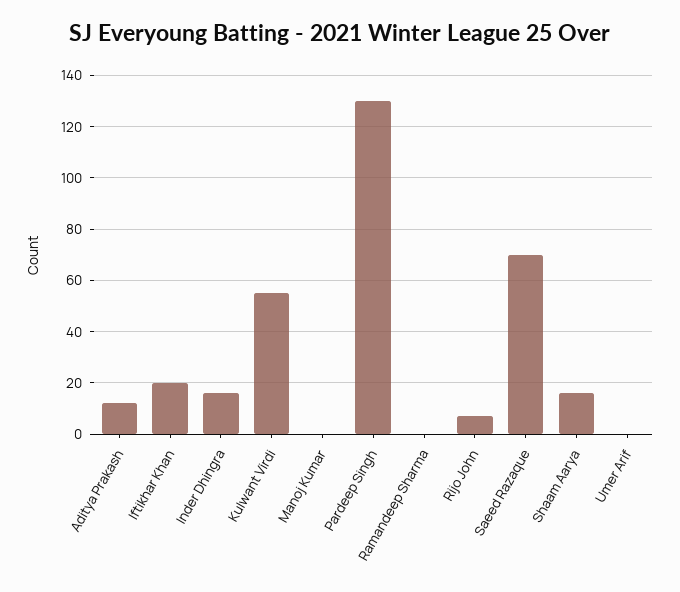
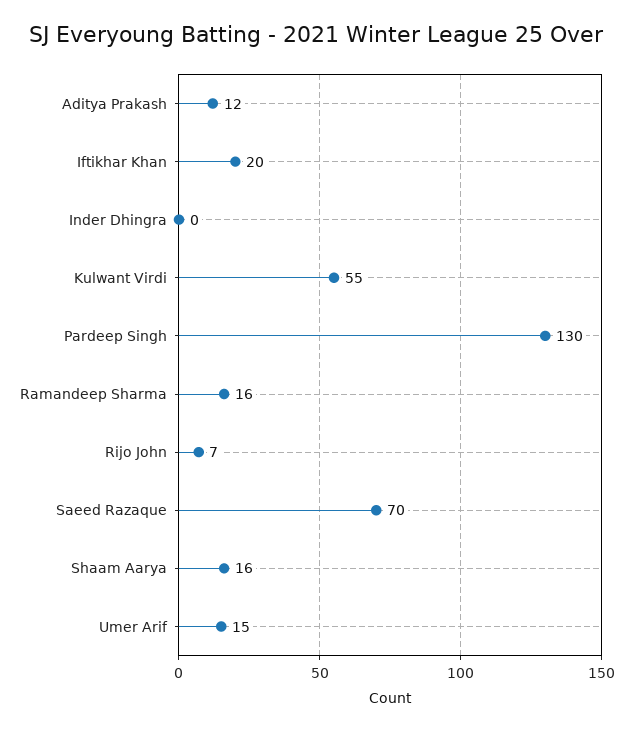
Inder Dhingra: 15 -> 0
Manoj Kumar: 0 -> none
Ramandeep Sharma: 0 -> 16
Umer Arif: 0 -> 15

